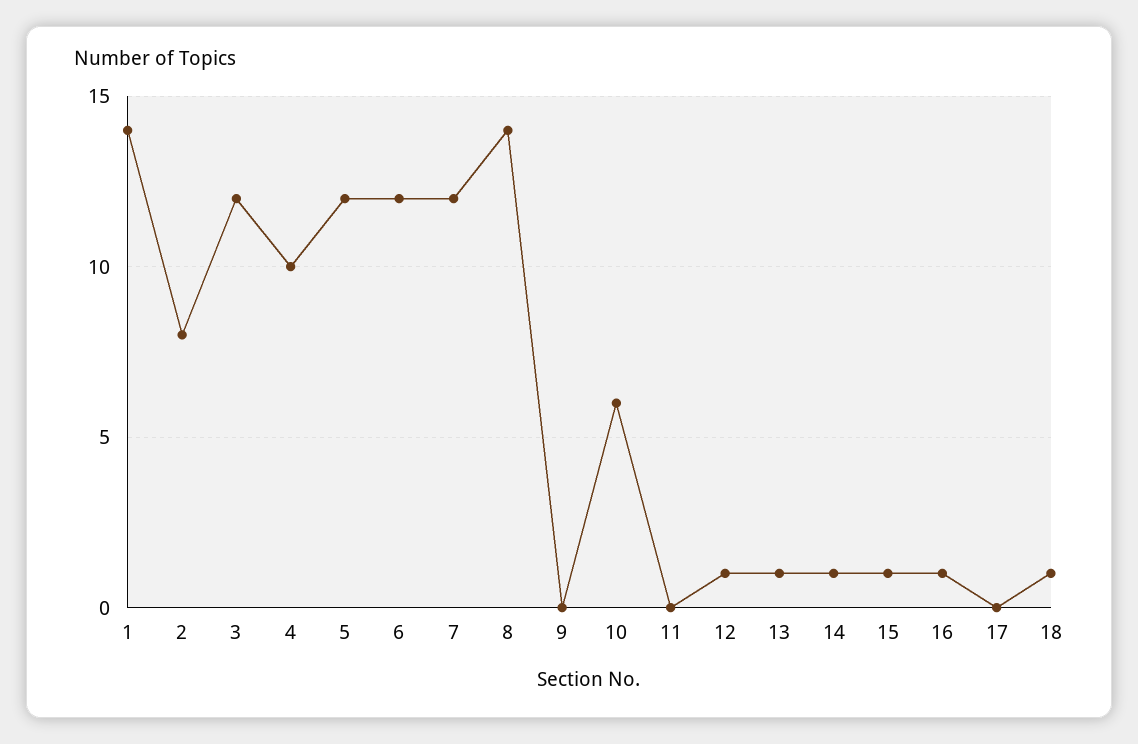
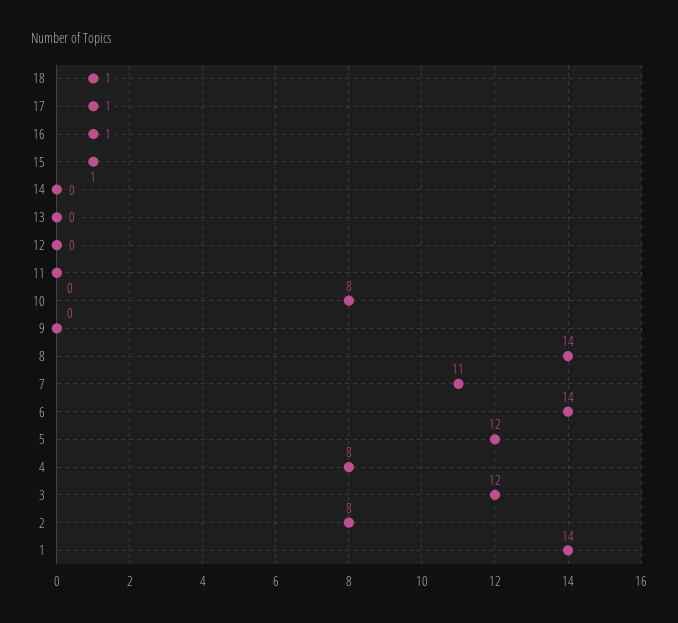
4: 10 -> 8
6: 12 -> 14
7: 12 -> 11
10: 6 -> 8
12: 1 -> 0
13: 1 -> 0
14: 1 -> 0
17: 0 -> 1

